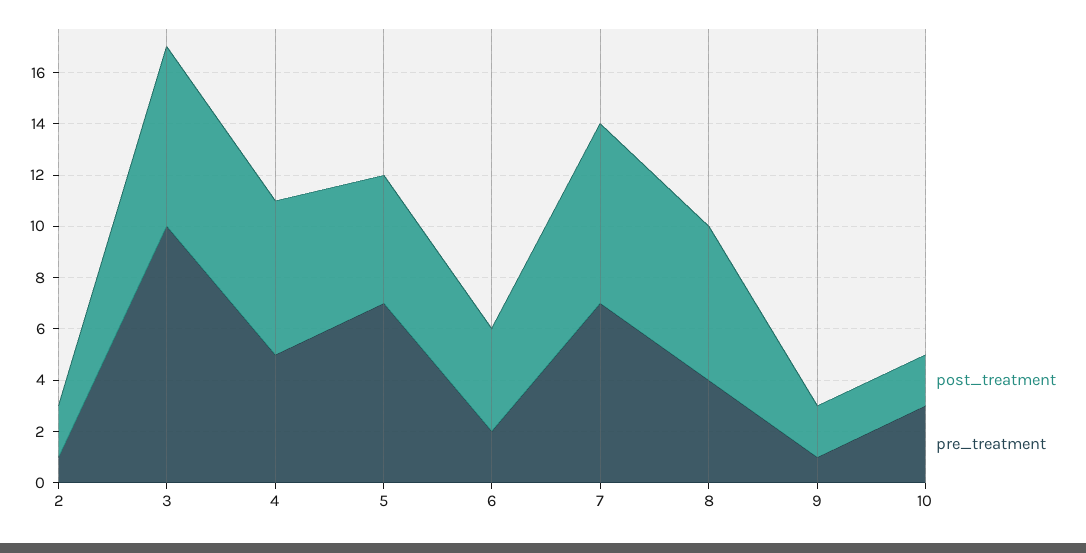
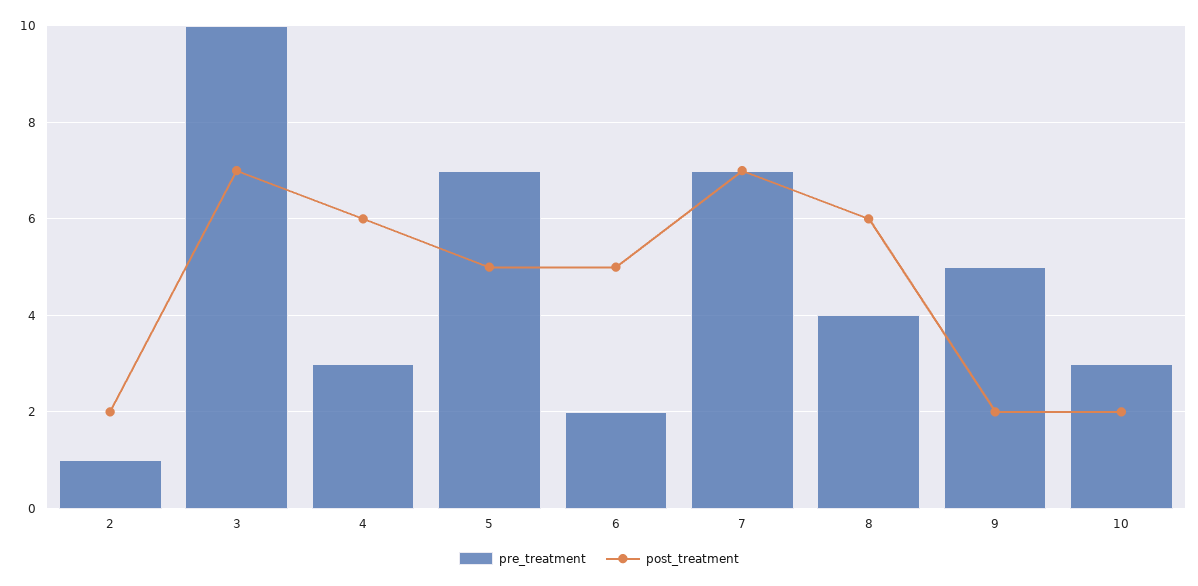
pre_treatment, 4: 5 -> 3
post_treatment, 6: 4 -> 5
pre_treatment, 9: 1 -> 5

